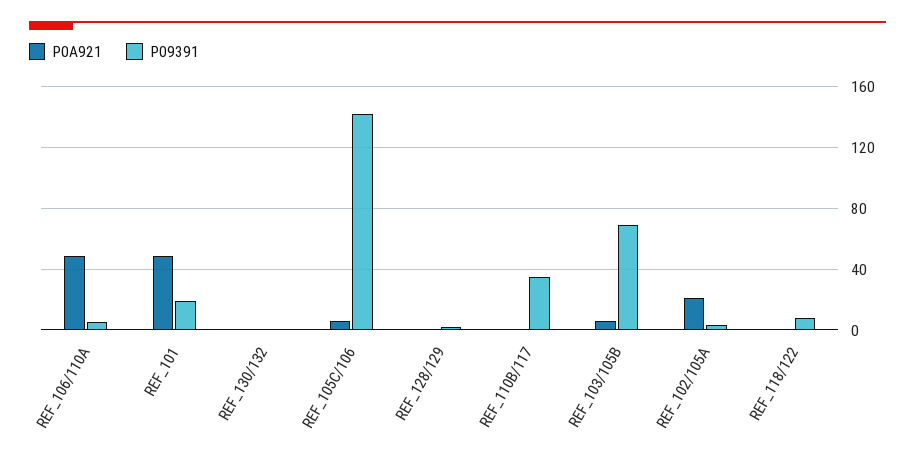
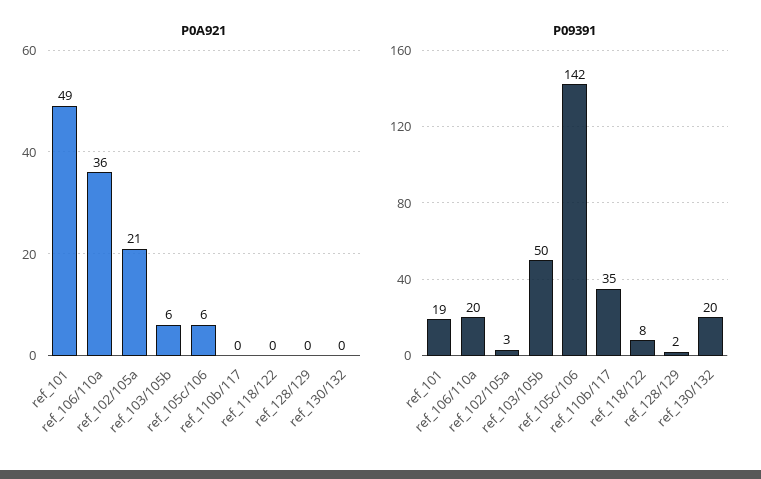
P0A921, REF_106/110A: 50 -> 36
P09391, REF_106/110A: 5 -> 20
P09391, REF_130/132: 0 -> 20
P09391, REF_103/105B: 70 -> 50

